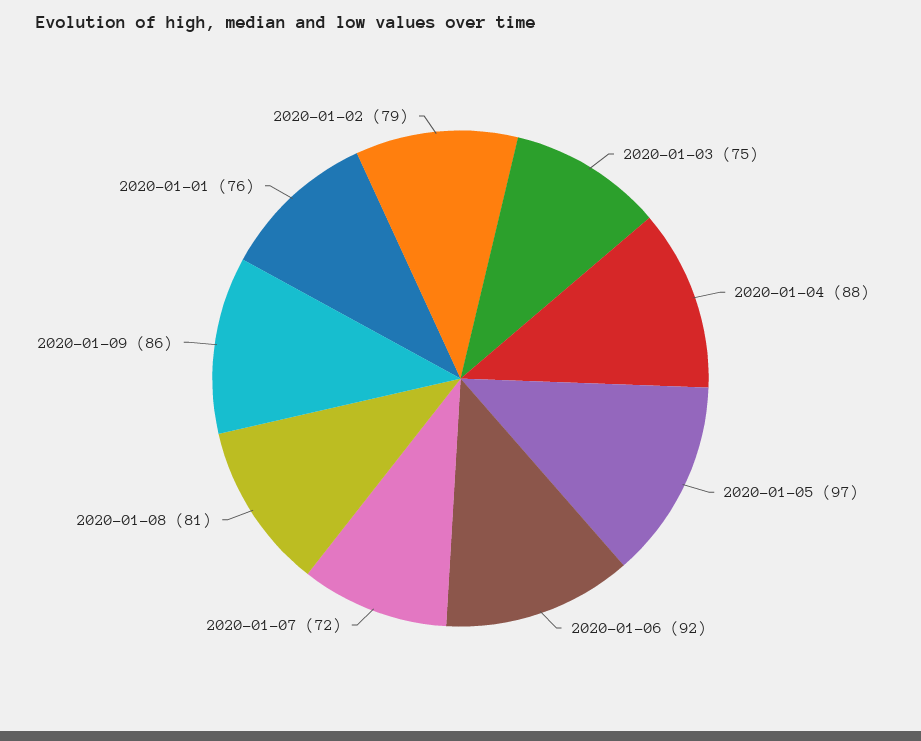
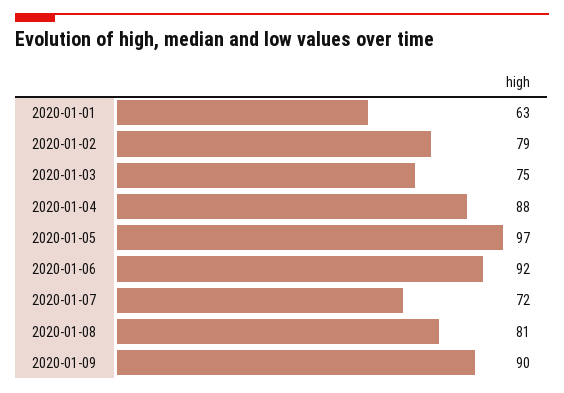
2020-01-09: 86 -> 90
2020-01-01: 76 -> 63

